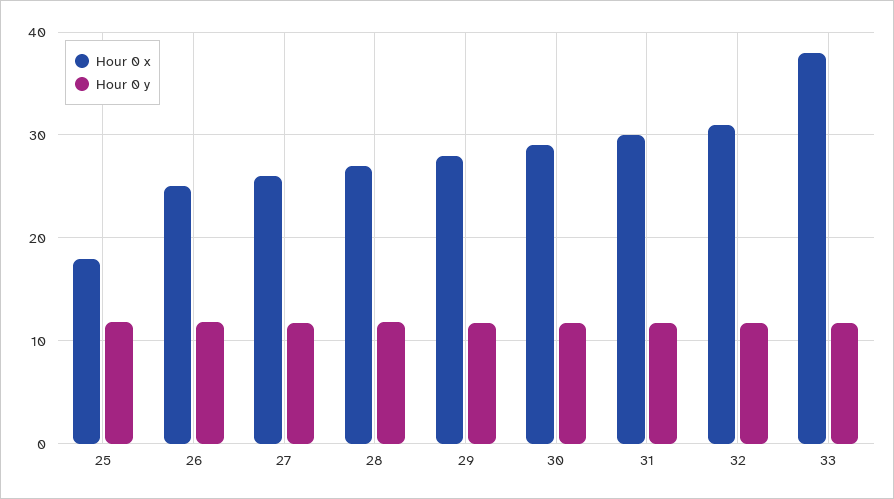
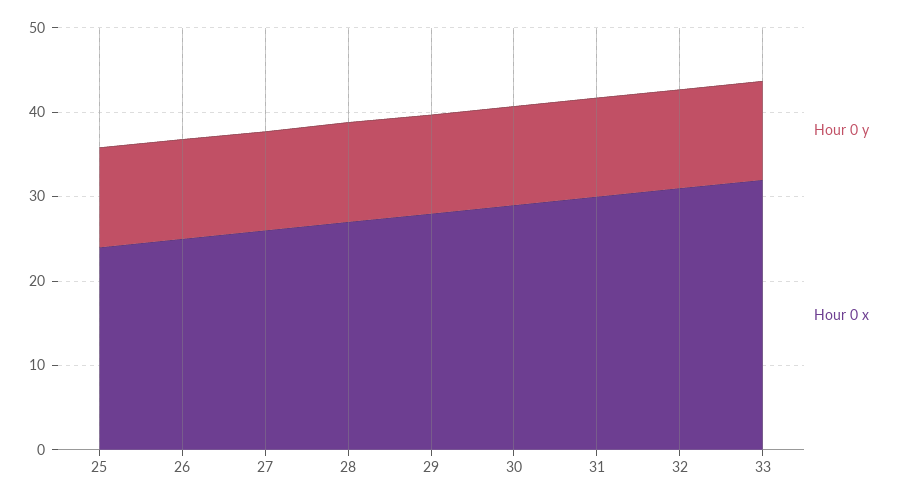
Hour 0 x, 25: 18 -> 24
Hour 0 x, 33: 38 -> 32

